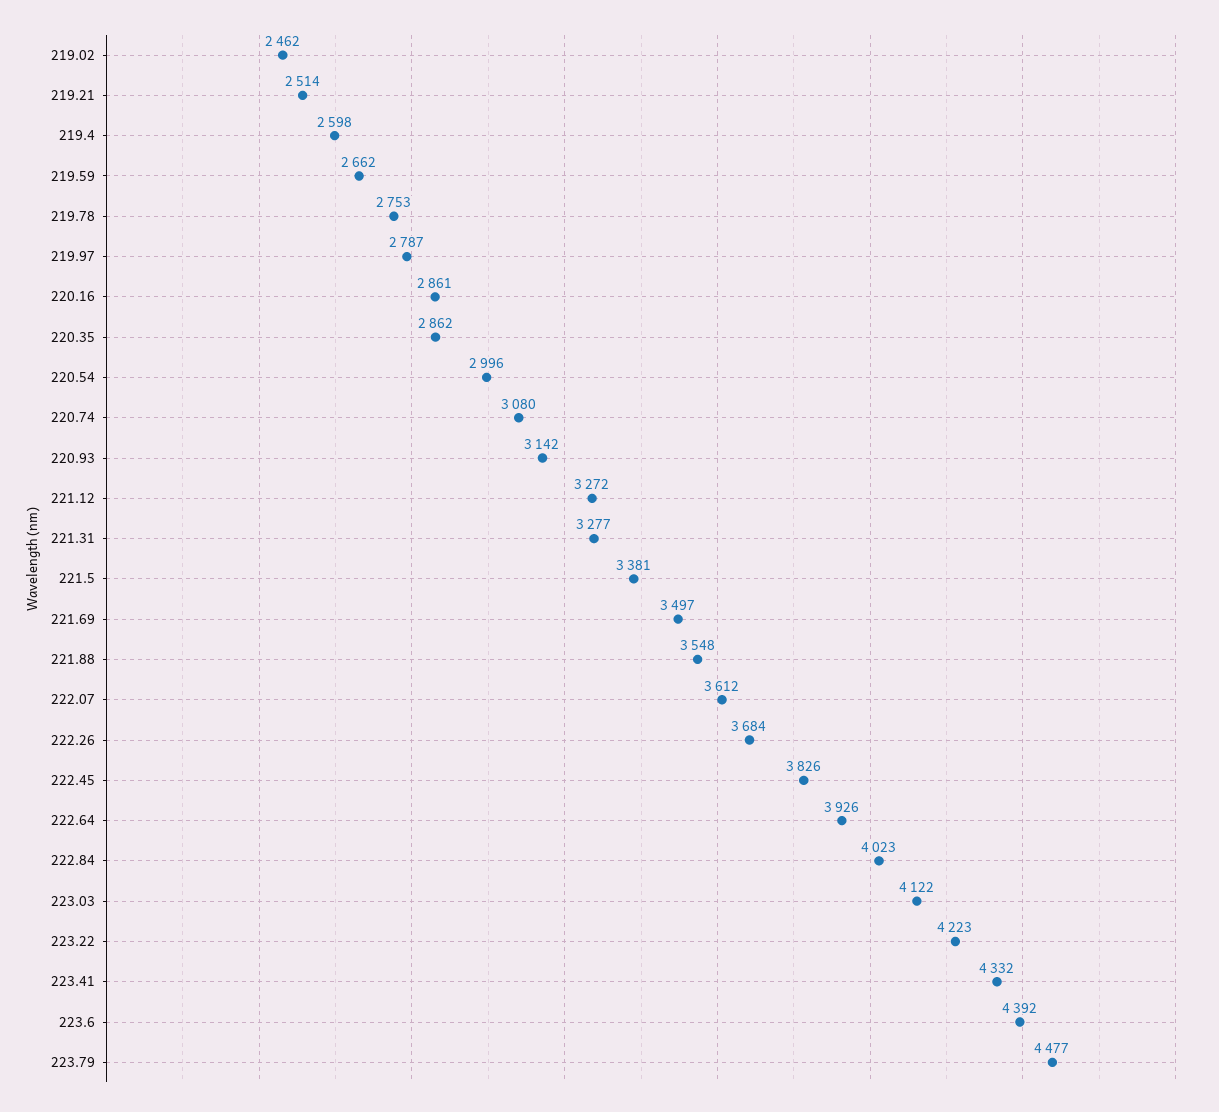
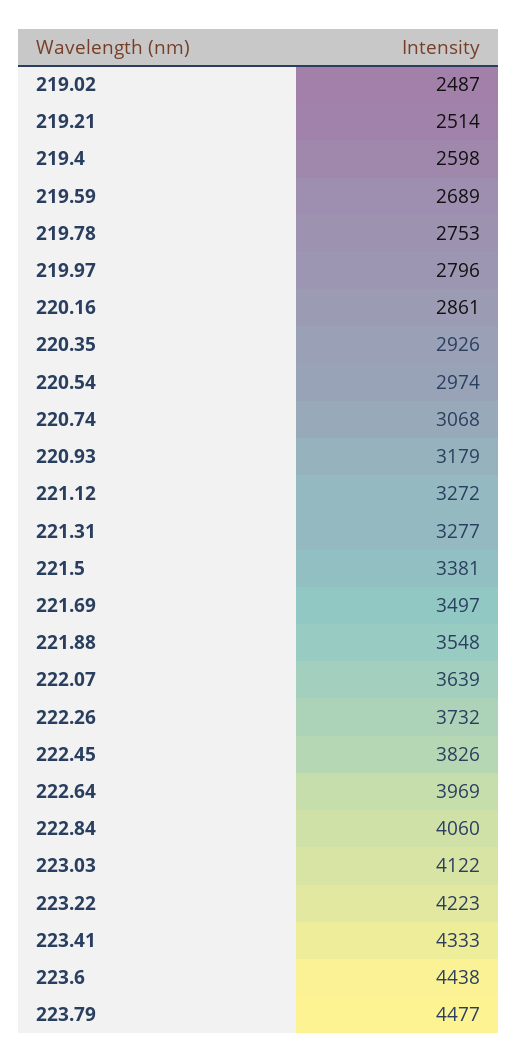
219.02: 2462 -> 2487
219.59: 2662 -> 2689
219.97: 2787 -> 2796
220.35: 2862 -> 2926
220.54: 2996 -> 2974
220.74: 3080 -> 3068
220.93: 3142 -> 3179
222.07: 3612 -> 3639
222.26: 3684 -> 3732
222.64: 3926 -> 3969
222.84: 4023 -> 4060
223.41: 4332 -> 4333
223.6: 4392 -> 4438

